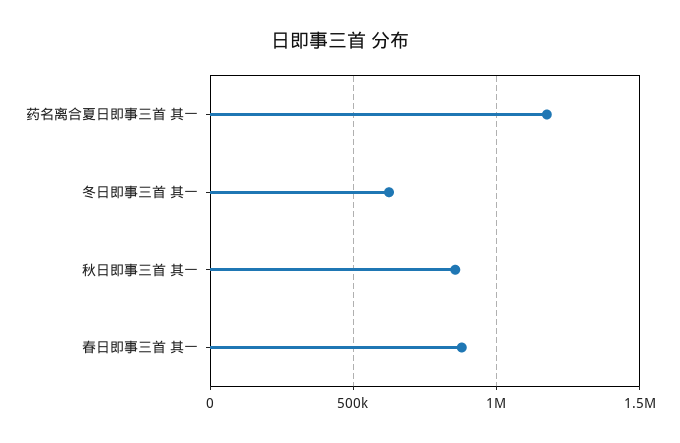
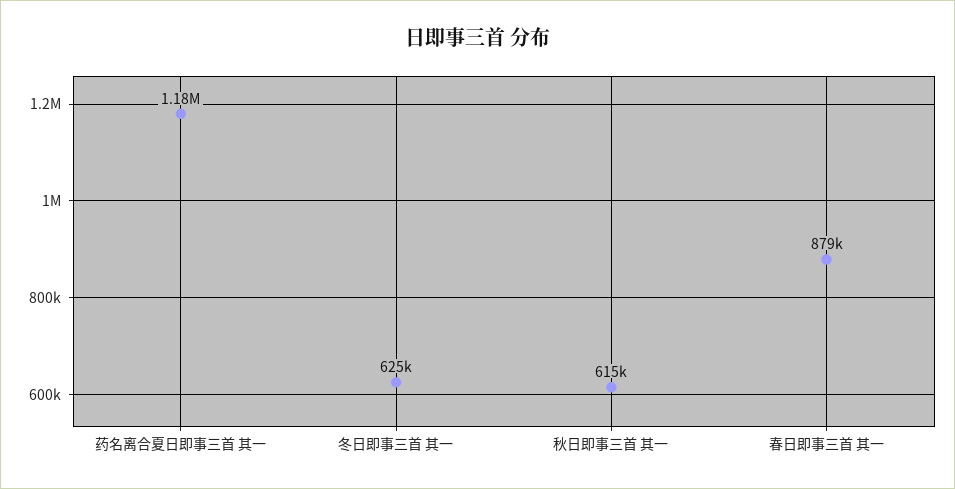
秋日即事三首 其一: 850000 -> 615000

